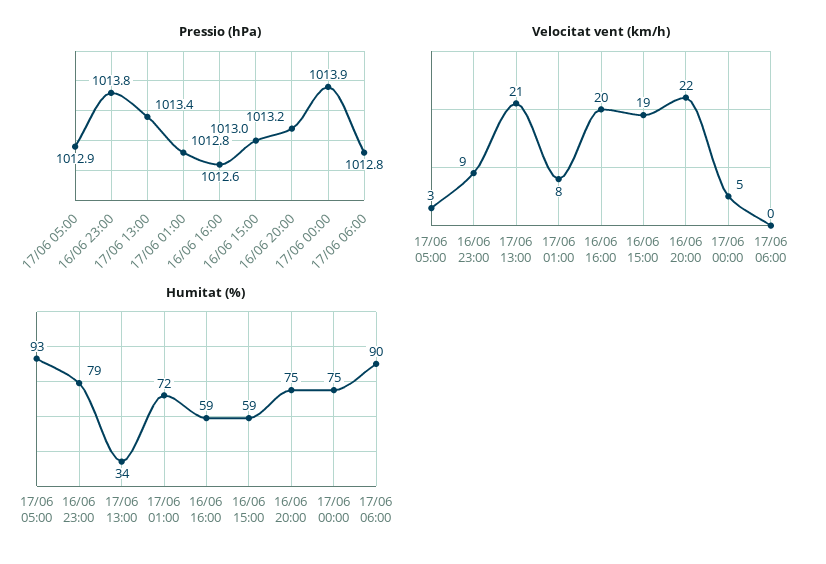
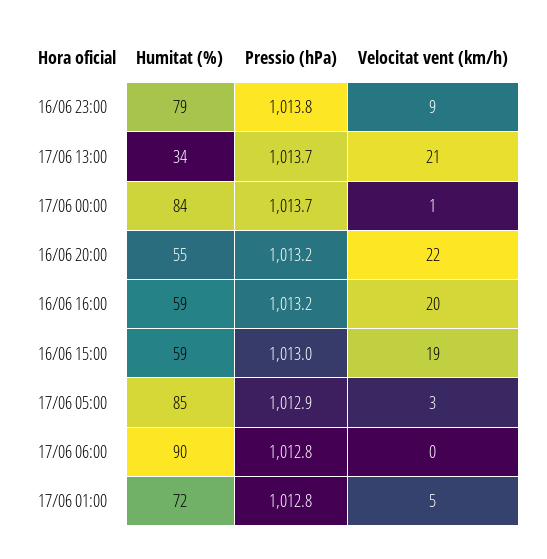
Pressio (hPa), 17/06 13:00: 1013.4 -> 1013.7
Pressio (hPa), 16/06 16:00: 1012.6 -> 1013.2
Pressio (hPa), 17/06 00:00: 1013.9 -> 1013.7
Velocitat vent (km/h), 17/06 01:00: 8 -> 5
Velocitat vent (km/h), 17/06 00:00: 5 -> 1
Humitat (%), 17/06 05:00: 93 -> 85
Humitat (%), 16/06 20:00: 75 -> 55
Humitat (%), 17/06 00:00: 75 -> 84

